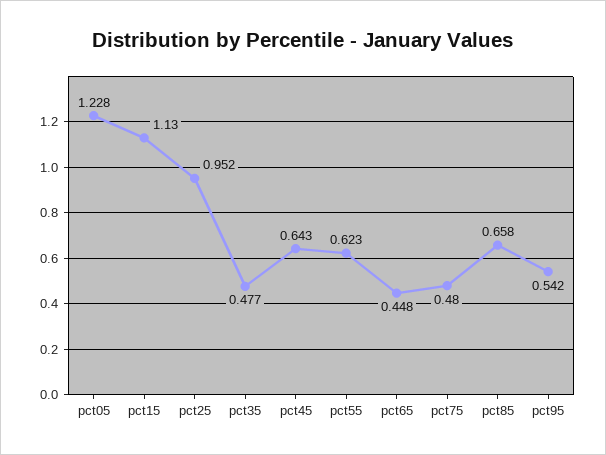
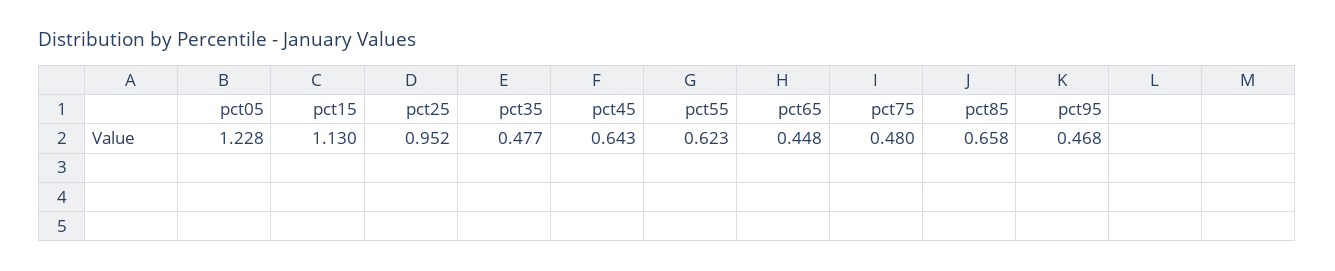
pct95: 0.542 -> 0.468

